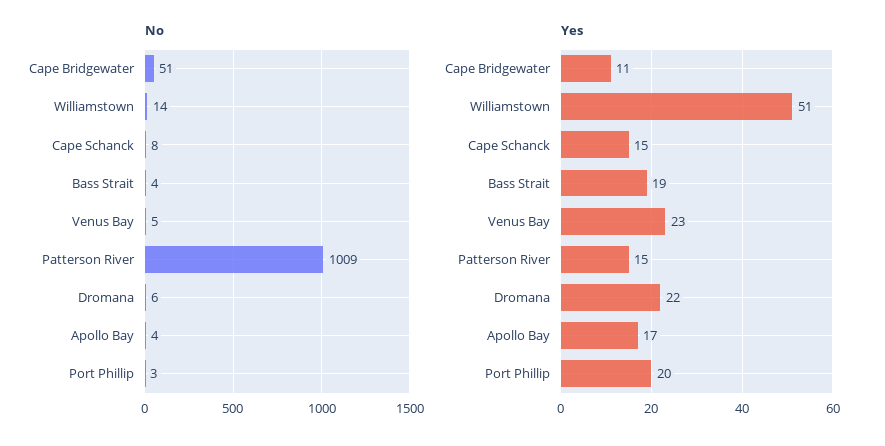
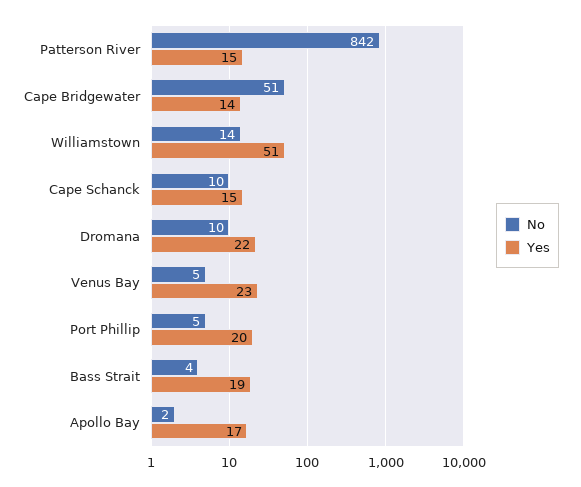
No, Cape Schanck: 8 -> 10
No, Patterson River: 1009 -> 842
No, Dromana: 6 -> 10
No, Apollo Bay: 4 -> 2
No, Port Phillip: 3 -> 5
Yes, Cape Bridgewater: 11 -> 14

